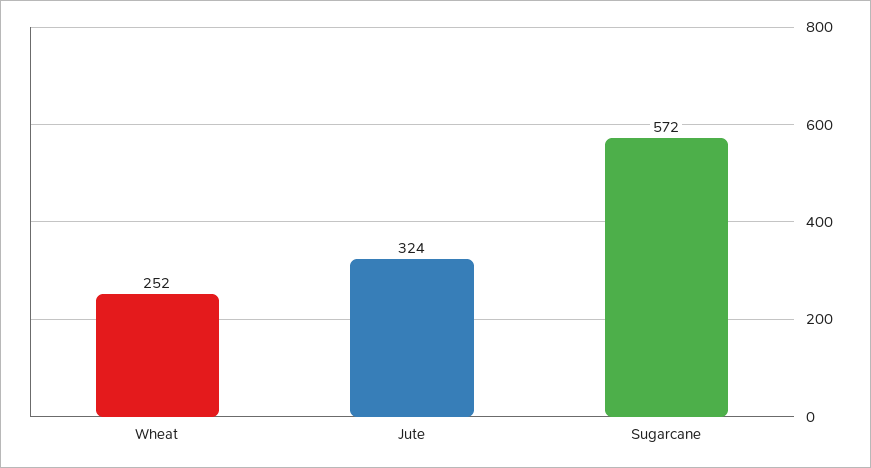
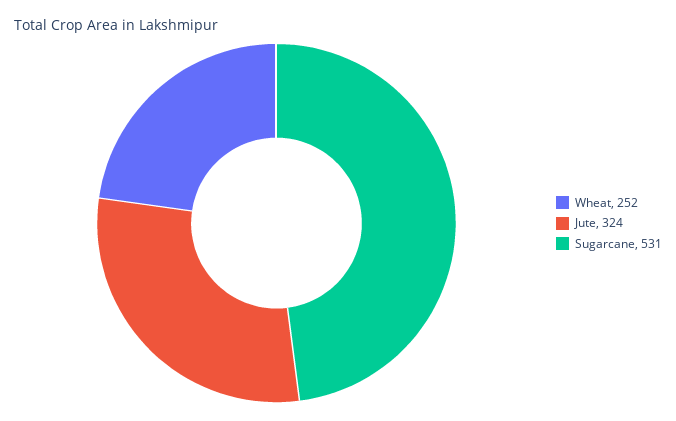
Sugarcane: 572 -> 531

